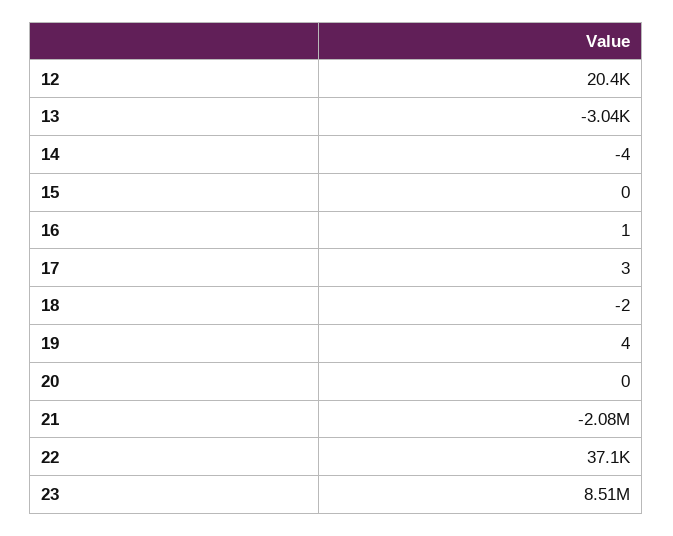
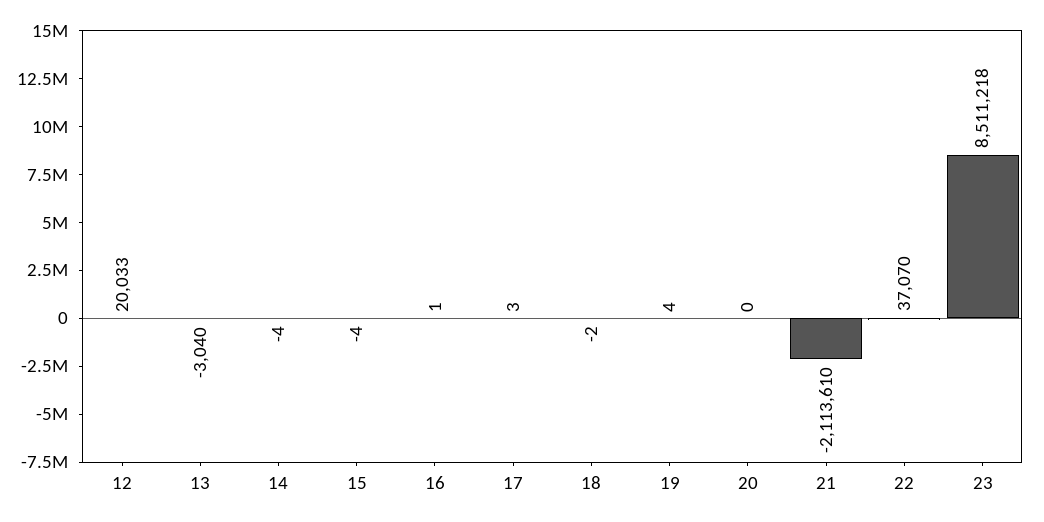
12: 20400 -> 20033
15: 0 -> -4
21: -2080000 -> -2113610

